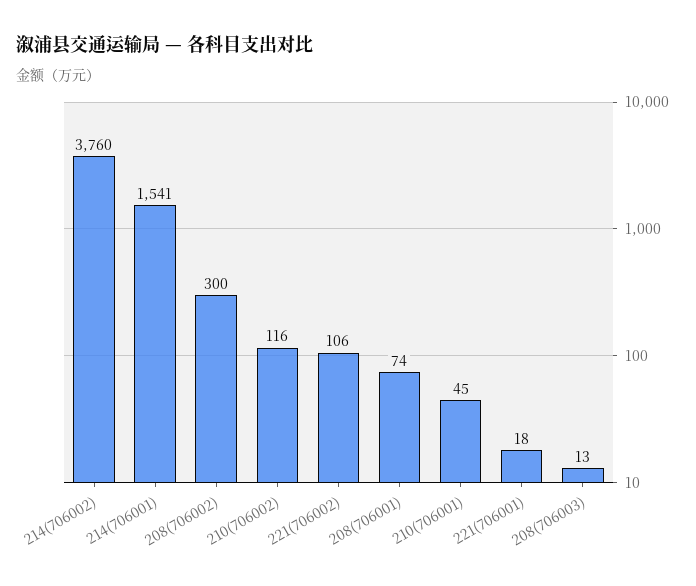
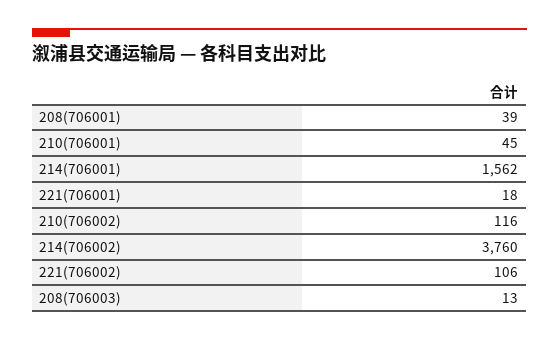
214(706001): 1541 -> 1562
208(706002): 300 -> none
208(706001): 74 -> 39

